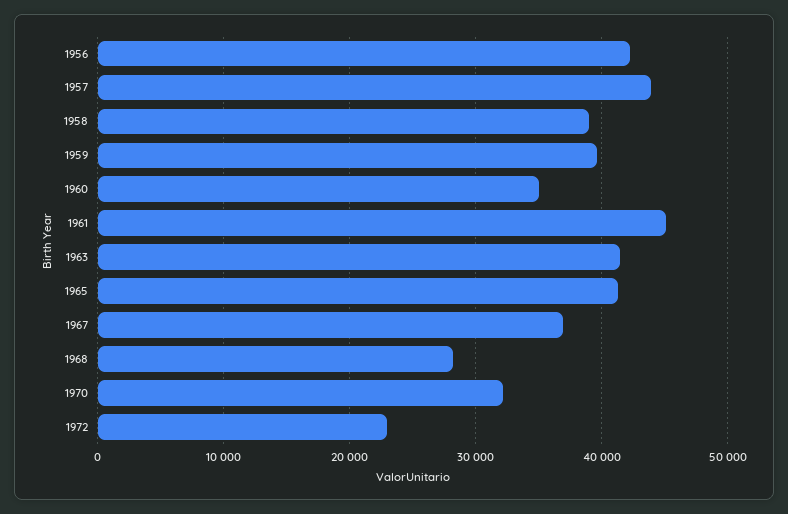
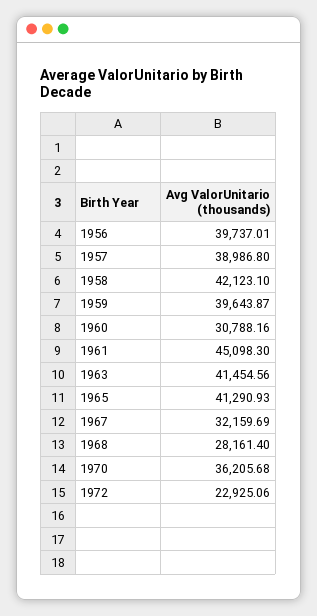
1956: 42000 -> 39737.01
1957: 44000 -> 38986.8
1958: 39000 -> 42123.1
1960: 35000 -> 30788.16
1967: 37000 -> 32159.69
1970: 32000 -> 36205.68

